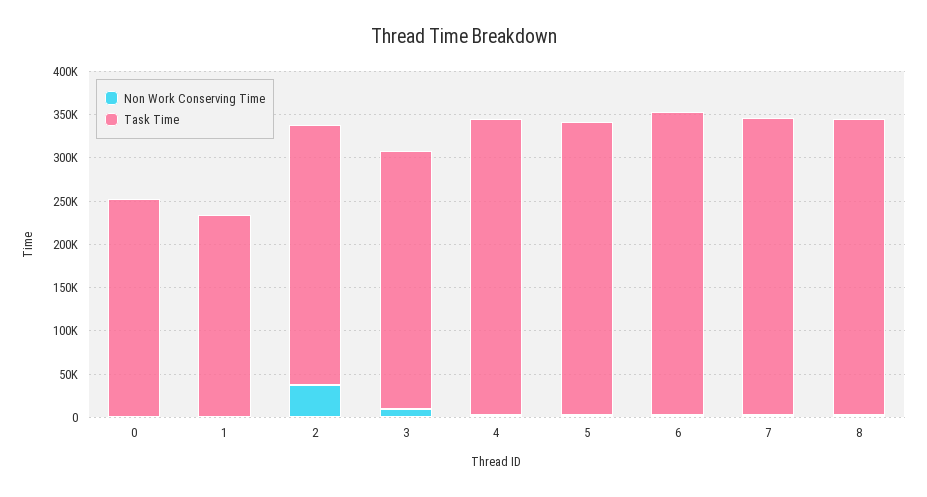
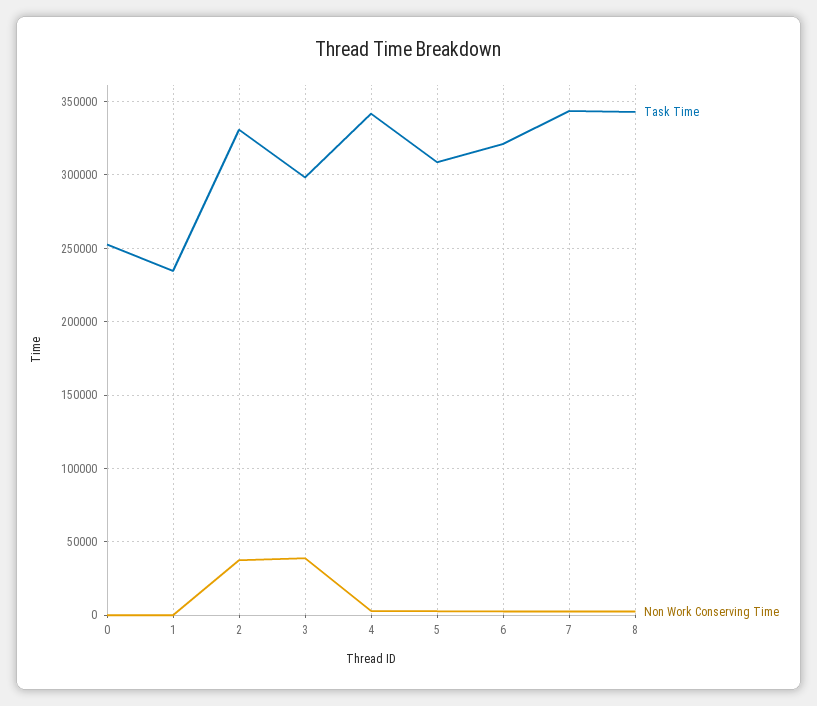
Task Time, 2: 300000 -> 330000
Non Work Conserving Time, 3: 10000 -> 40000
Task Time, 5: 340000 -> 310000
Task Time, 6: 350000 -> 320000

